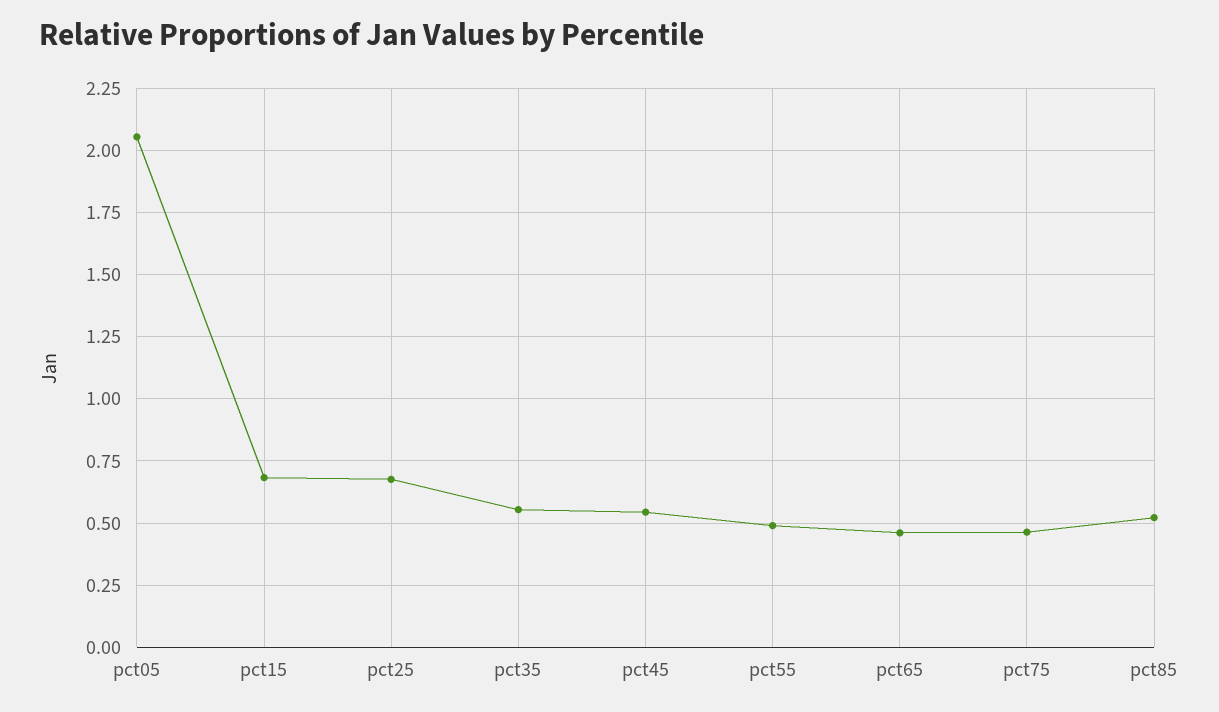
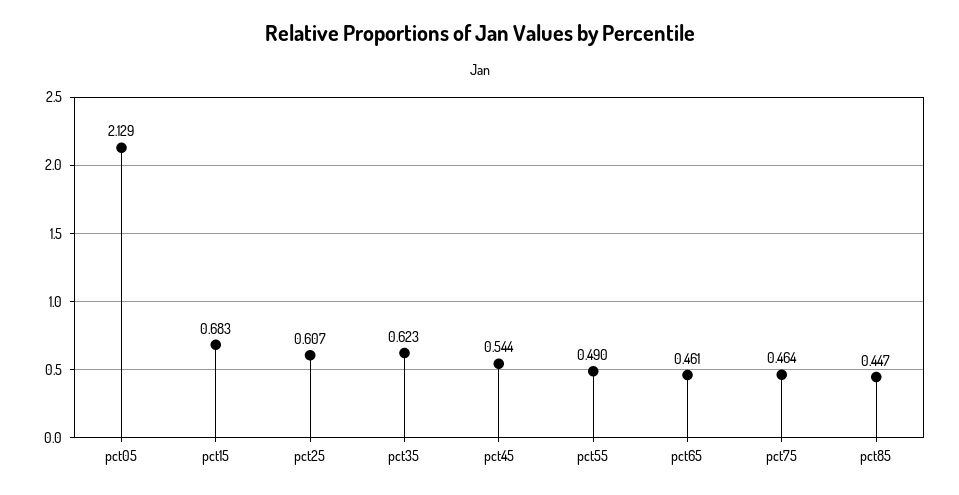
pct05: 2.05 -> 2.129
pct25: 0.675 -> 0.607
pct35: 0.55 -> 0.623
pct85: 0.525 -> 0.447

